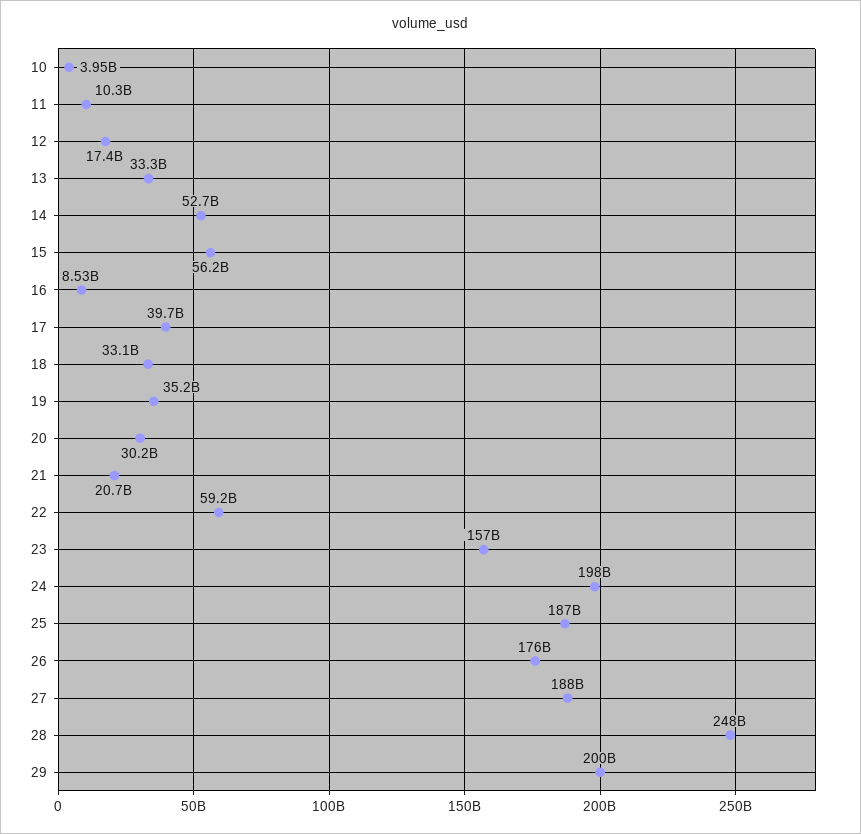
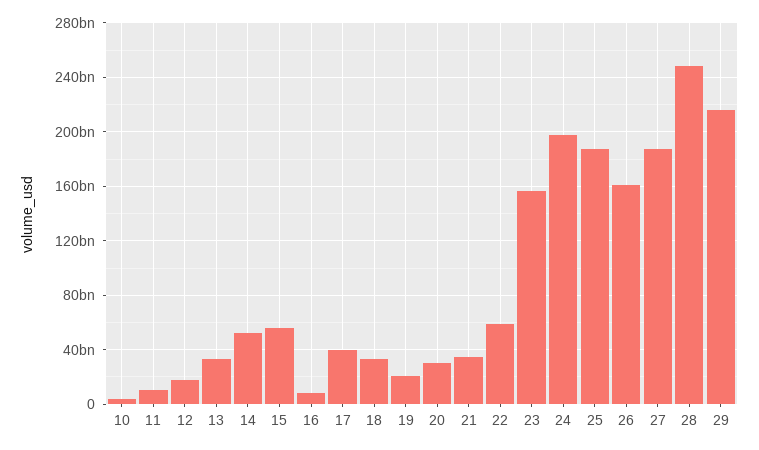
19: 35200000000 -> 20000000000
21: 20700000000 -> 35000000000
26: 176000000000 -> 160000000000
29: 200000000000 -> 215000000000

